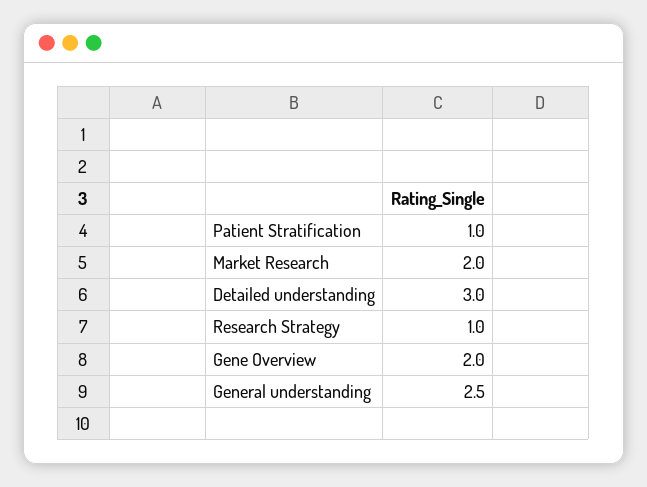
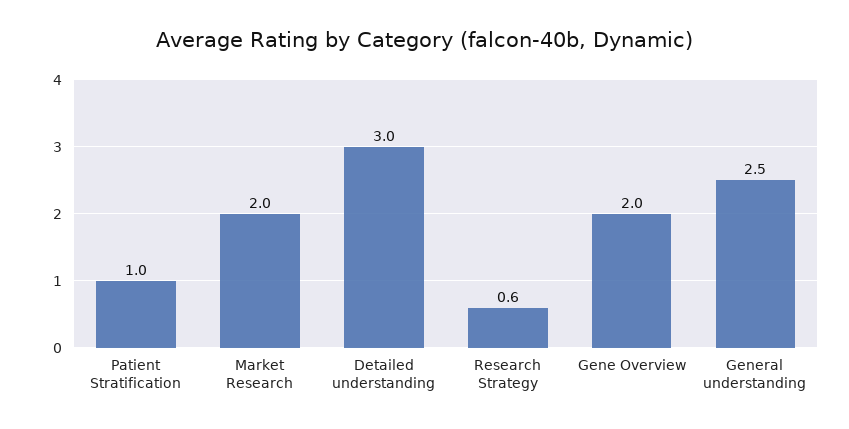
Research Strategy: 1 -> 0.6

